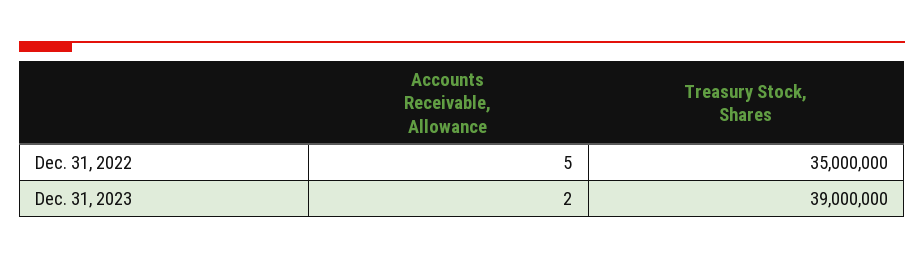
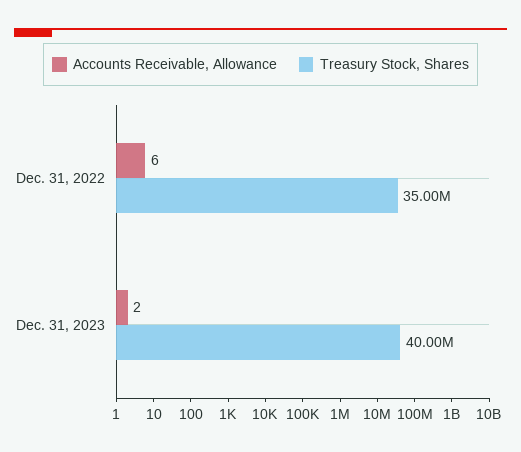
Accounts Receivable, Allowance, Dec. 31, 2022: 5 -> 6
Treasury Stock, Shares, Dec. 31, 2023: 39000000 -> 40000000

